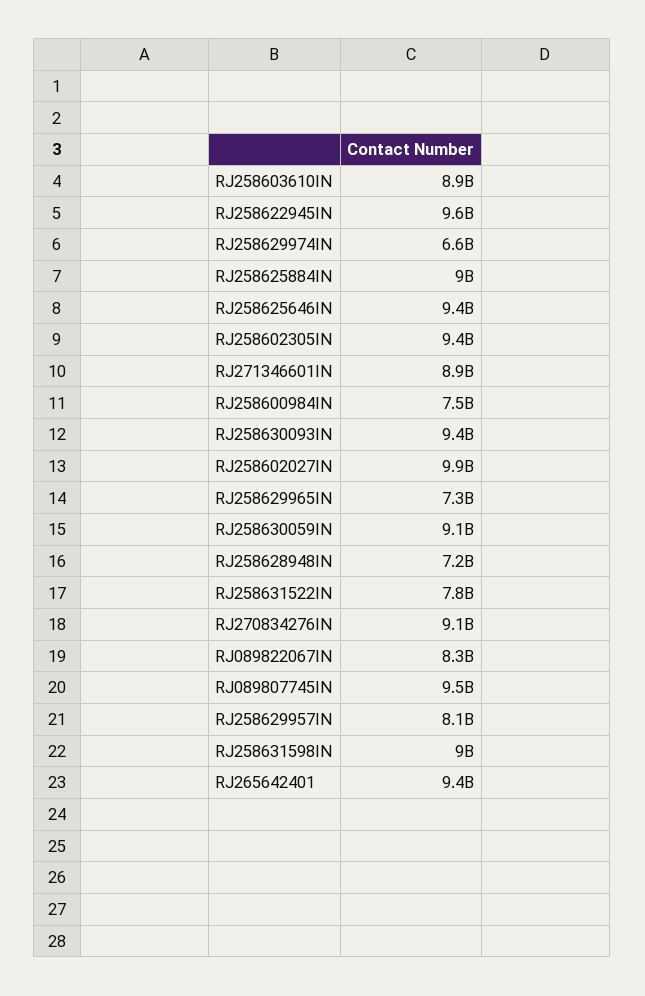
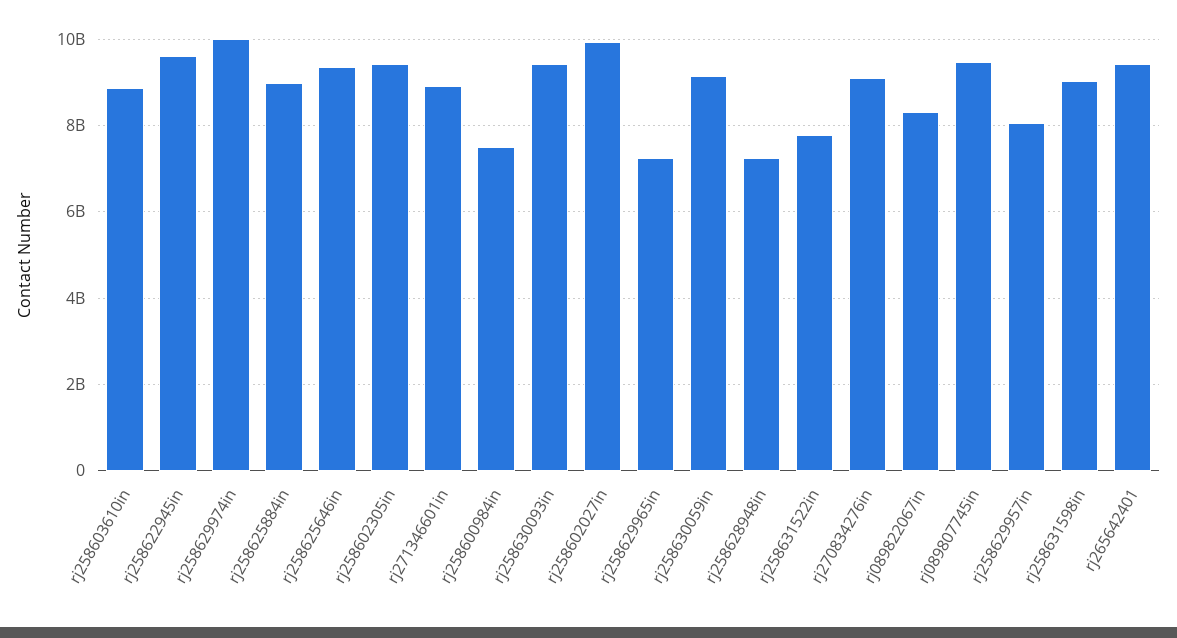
RJ258629974IN: 6600000000 -> 10000000000

